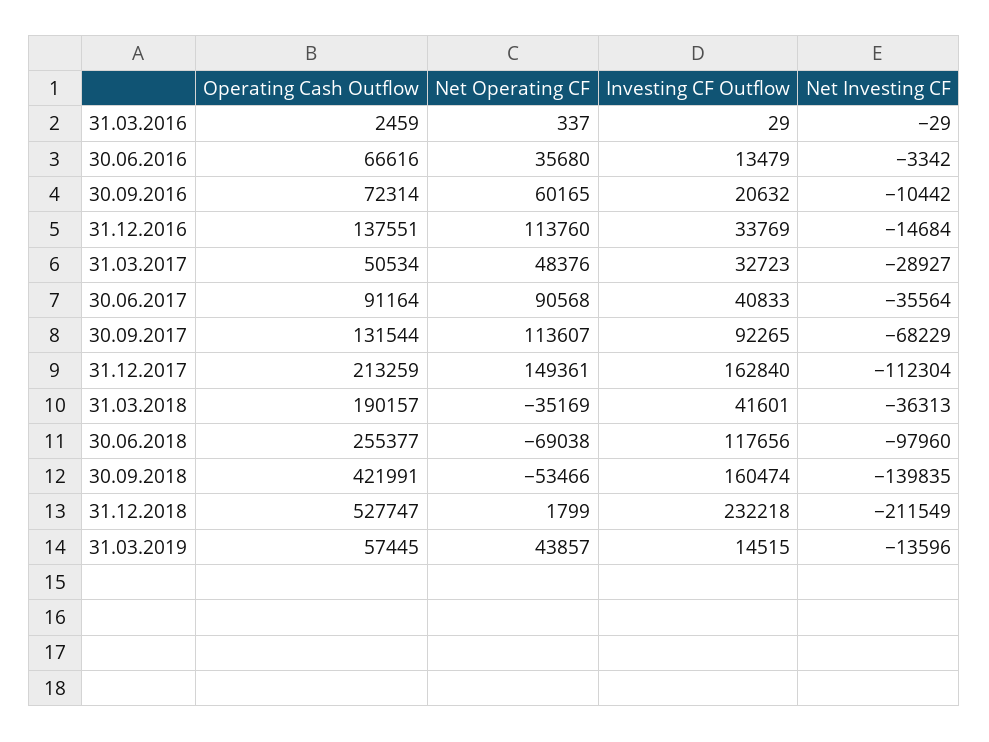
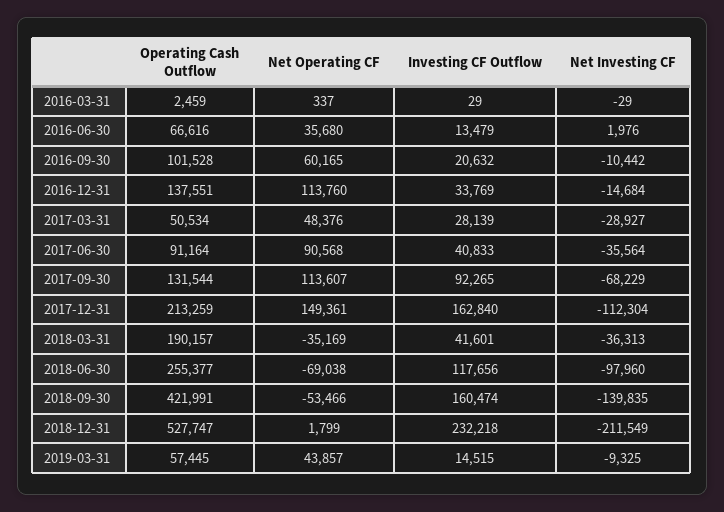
Net Investing CF, 30.06.2016: -3342 -> 1976
Operating Cash Outflow, 30.09.2016: 72314 -> 101528
Investing CF Outflow, 31.03.2017: 32723 -> 28139
Net Investing CF, 31.03.2019: -13596 -> -9325

